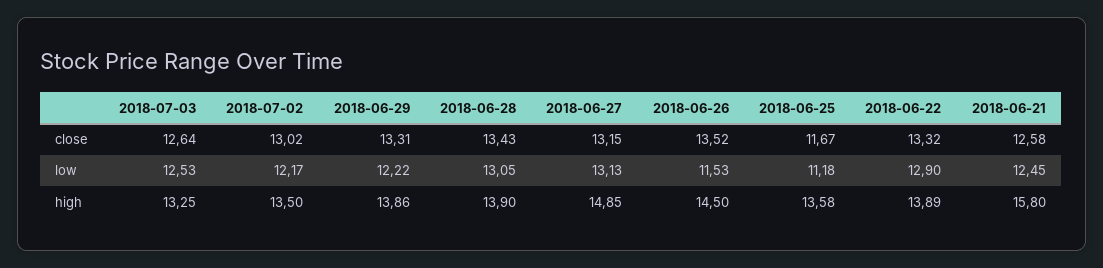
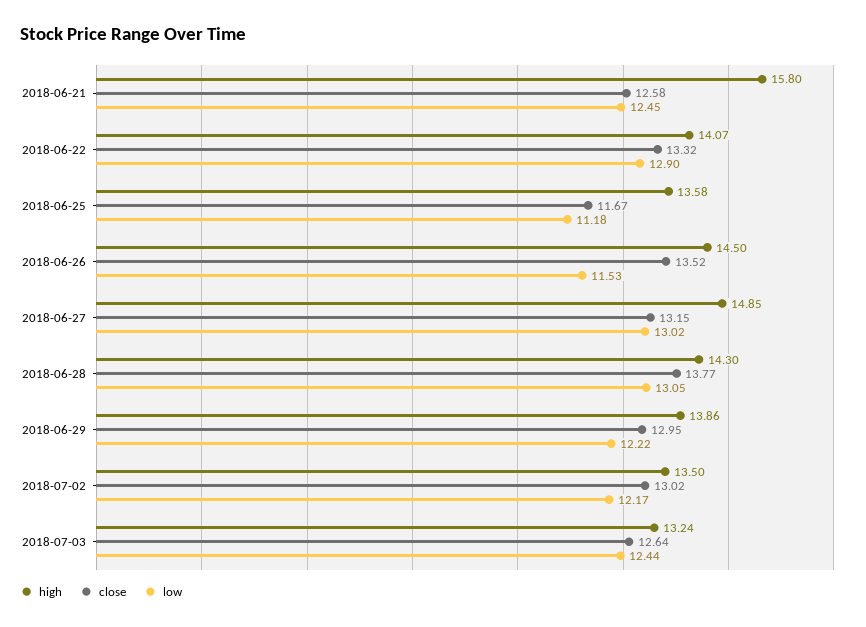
close, 2018-06-29: 13.31 -> 12.95
close, 2018-06-28: 13.43 -> 13.77
low, 2018-07-03: 12.53 -> 12.44
low, 2018-06-27: 13.13 -> 13.02
high, 2018-07-03: 13.25 -> 13.24
high, 2018-06-28: 13.9 -> 14.3
high, 2018-06-22: 13.89 -> 14.07

